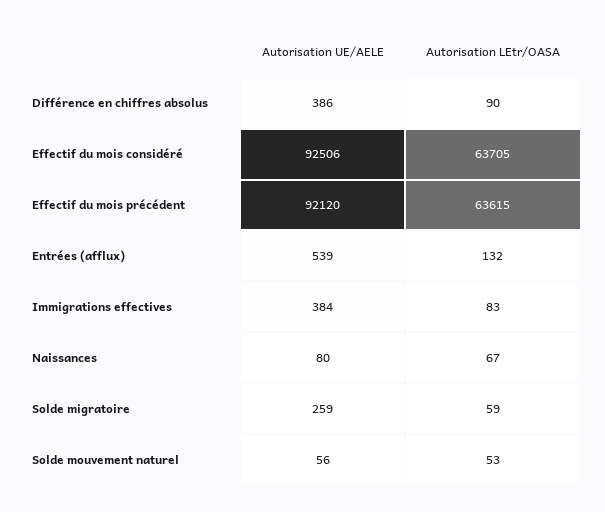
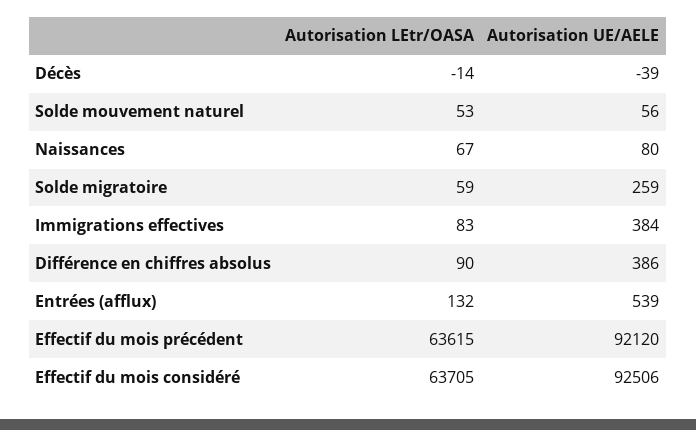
Autorisation LEtr/OASA, Décès: none -> -14
Autorisation UE/AELE, Décès: none -> -39

